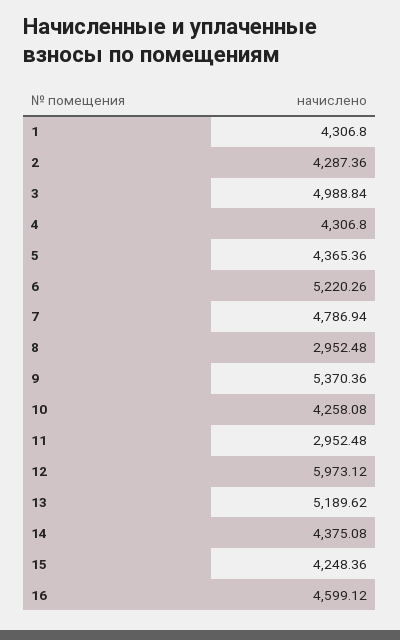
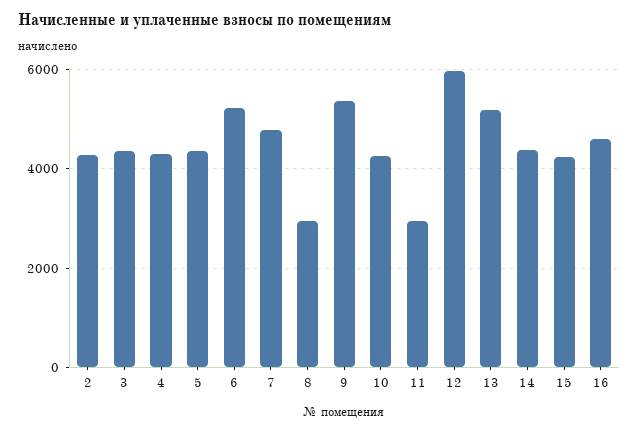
1: 4306.8 -> none
3: 4988.84 -> 4400

